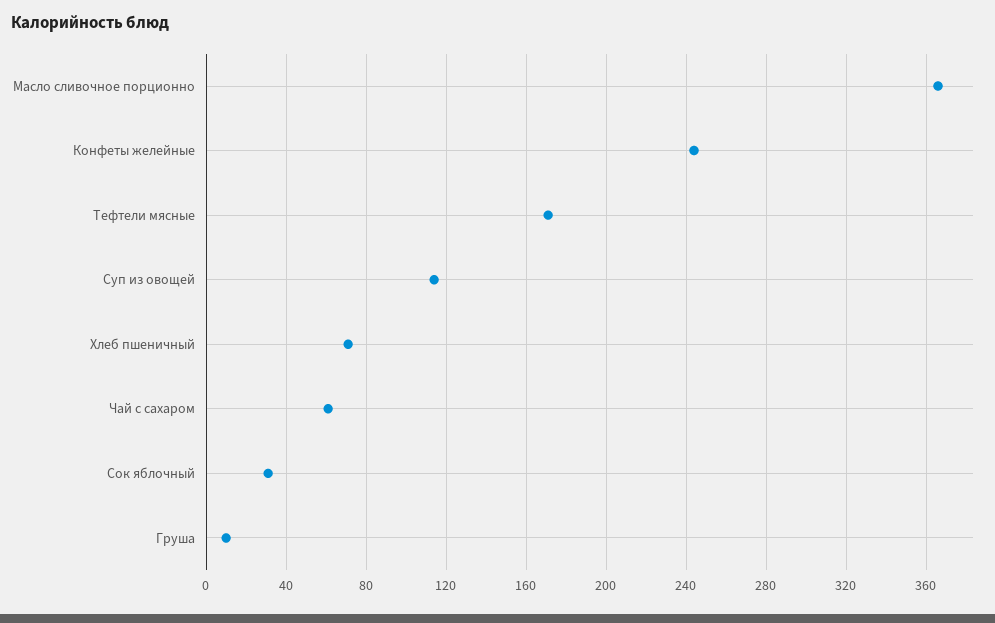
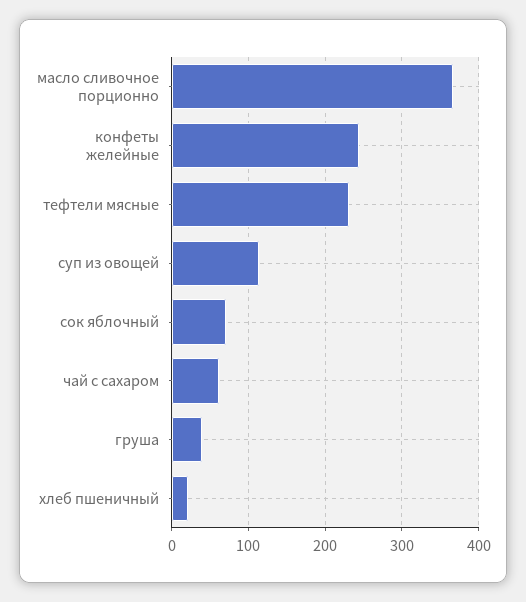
Тефтели мясные: 170 -> 230
Хлеб пшеничный: 70 -> 20
Сок яблочный: 30 -> 70
Груша: 10 -> 40

